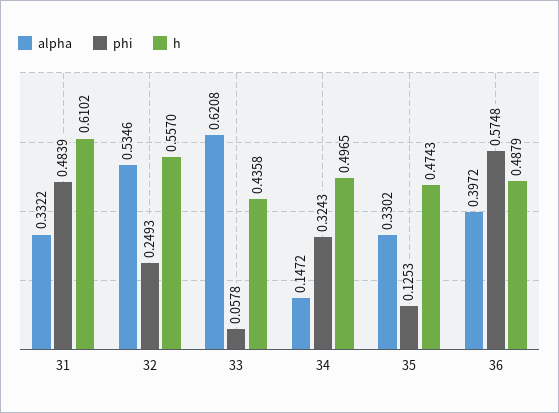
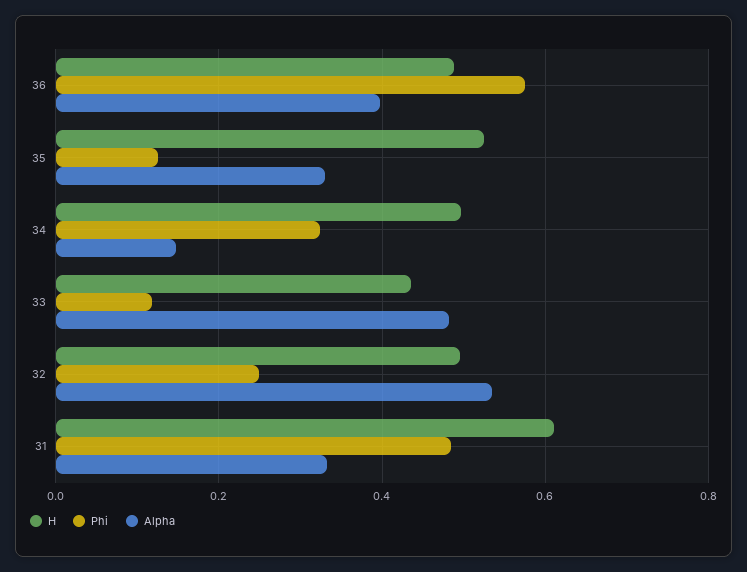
h, 32: 0.557 -> 0.5
alpha, 33: 0.6208 -> 0.48
phi, 33: 0.0578 -> 0.12
h, 35: 0.4743 -> 0.52

